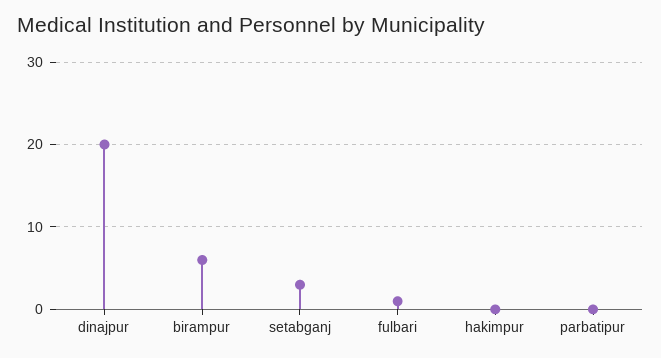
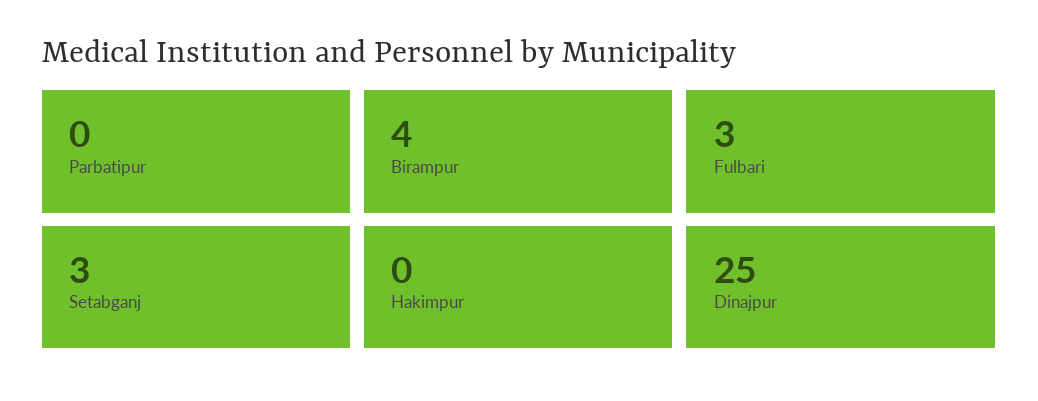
dinajpur: 20 -> 25
birampur: 6 -> 4
fulbari: 1 -> 3

